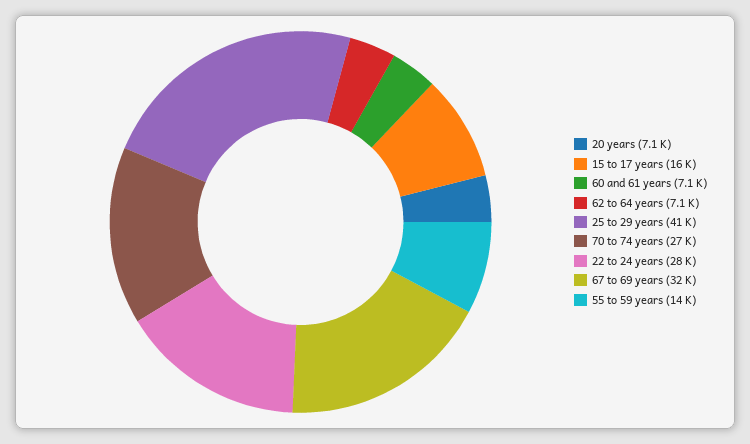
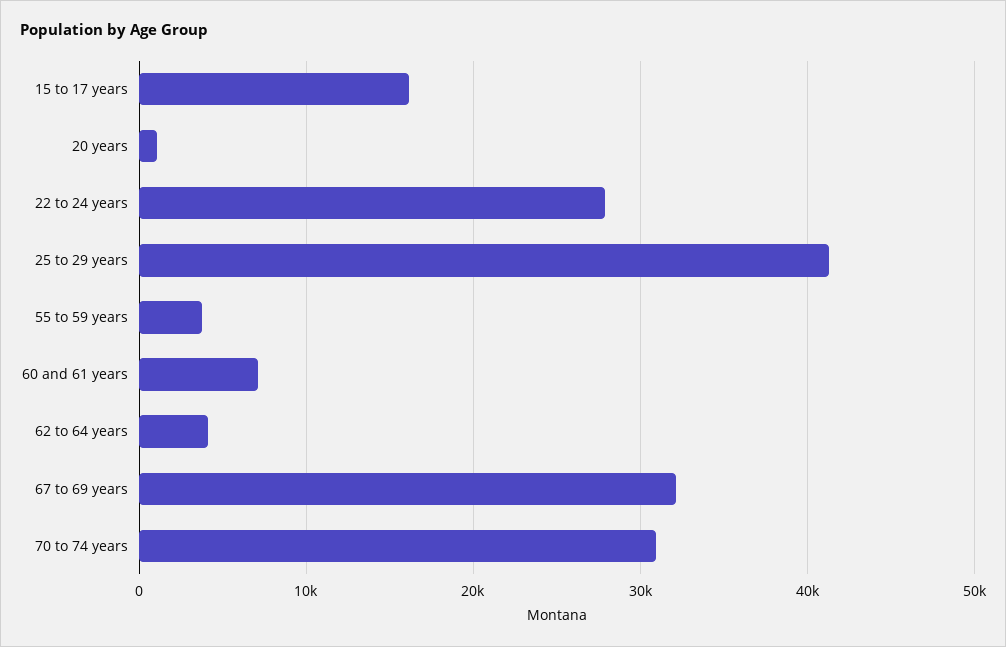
20 years: 7100 -> 1000
62 to 64 years: 7100 -> 4000
70 to 74 years: 27000 -> 31000
55 to 59 years: 14000 -> 4000

